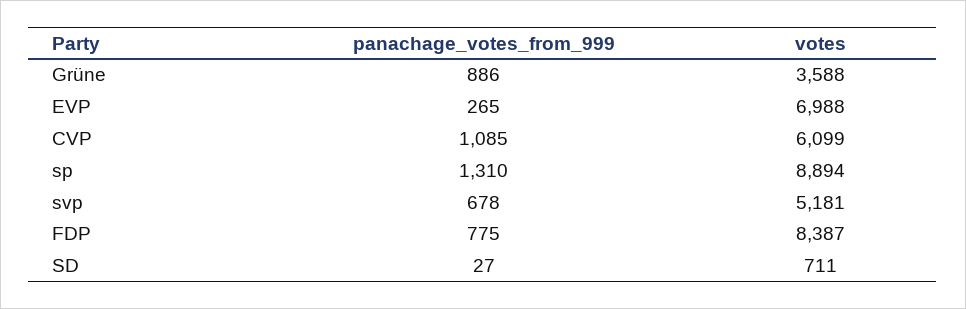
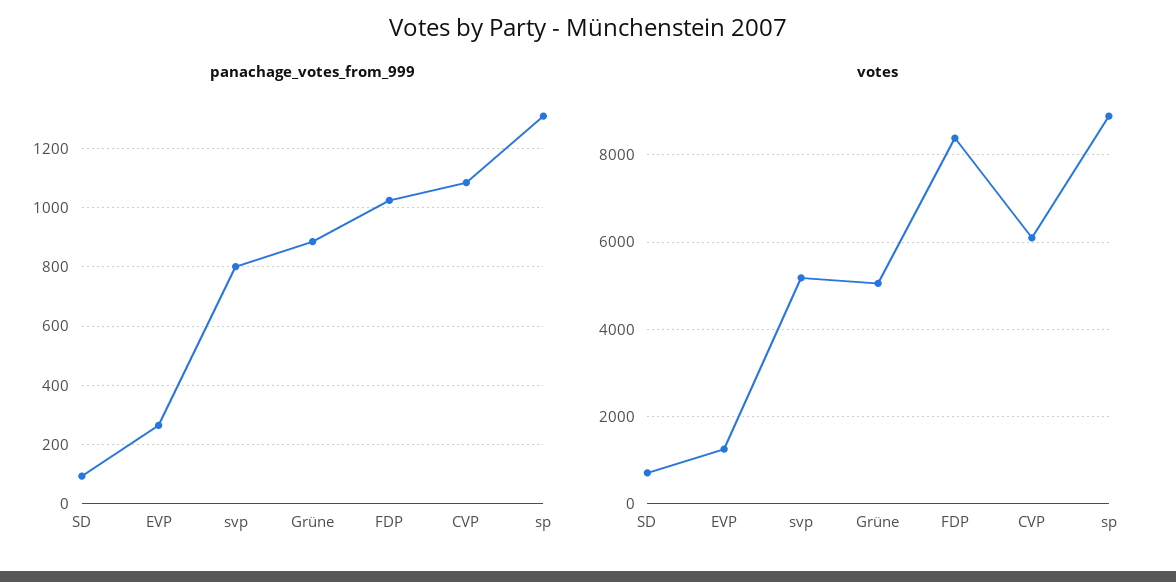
votes, Grüne: 3588 -> 5000
votes, EVP: 6988 -> 1200
panachage_votes_from_999, svp: 678 -> 800
panachage_votes_from_999, FDP: 775 -> 1025
panachage_votes_from_999, SD: 27 -> 100

